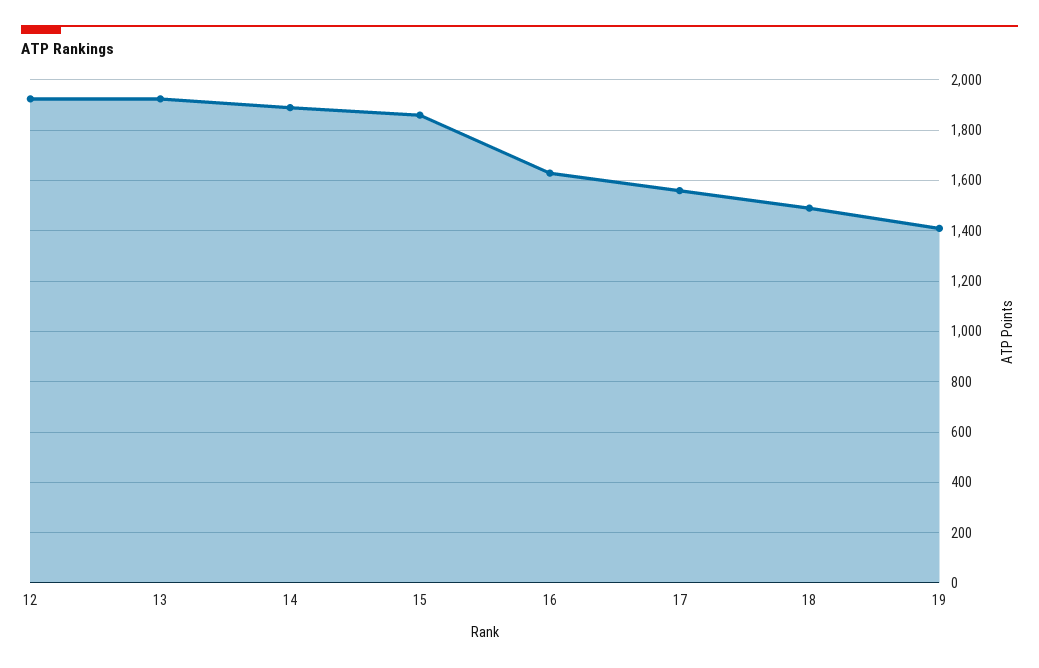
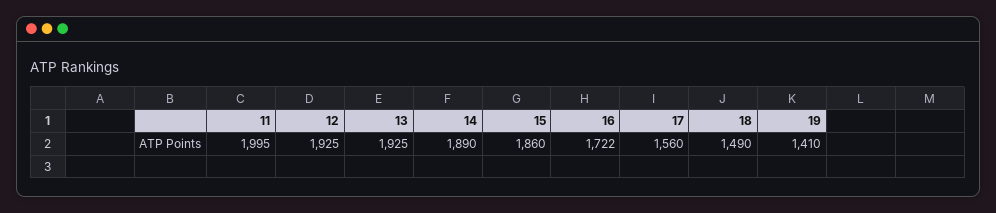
16: 1625 -> 1722
11: none -> 1995

